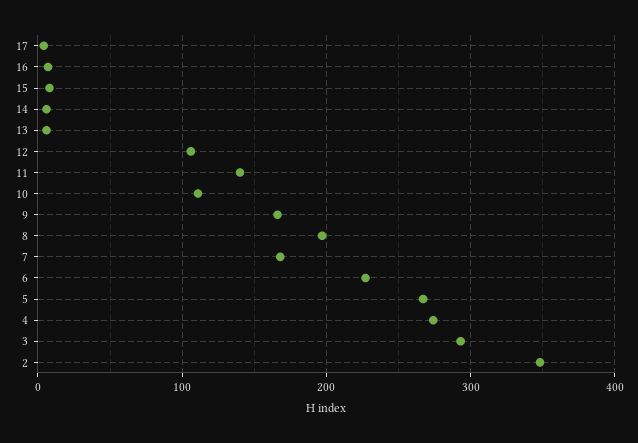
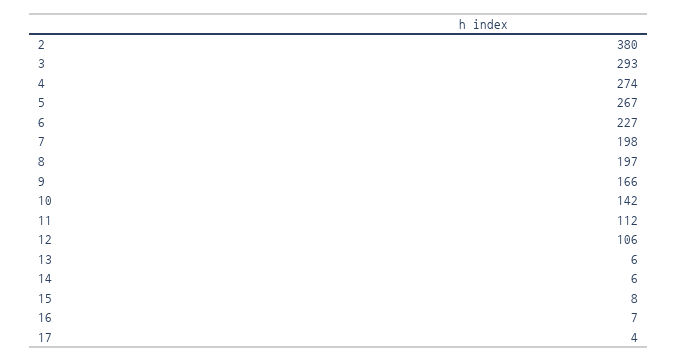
11: 140 -> 112
10: 110 -> 142
7: 170 -> 198
2: 350 -> 380

